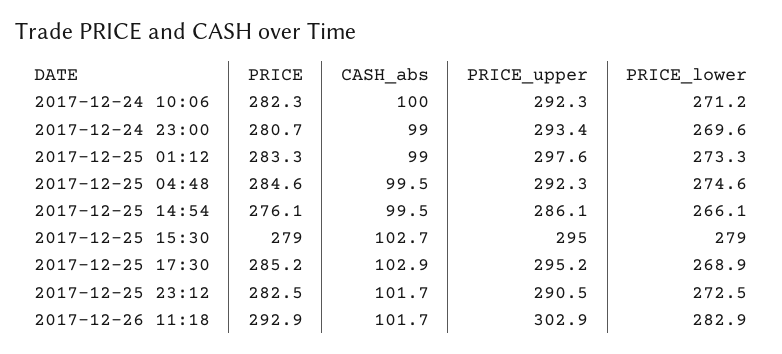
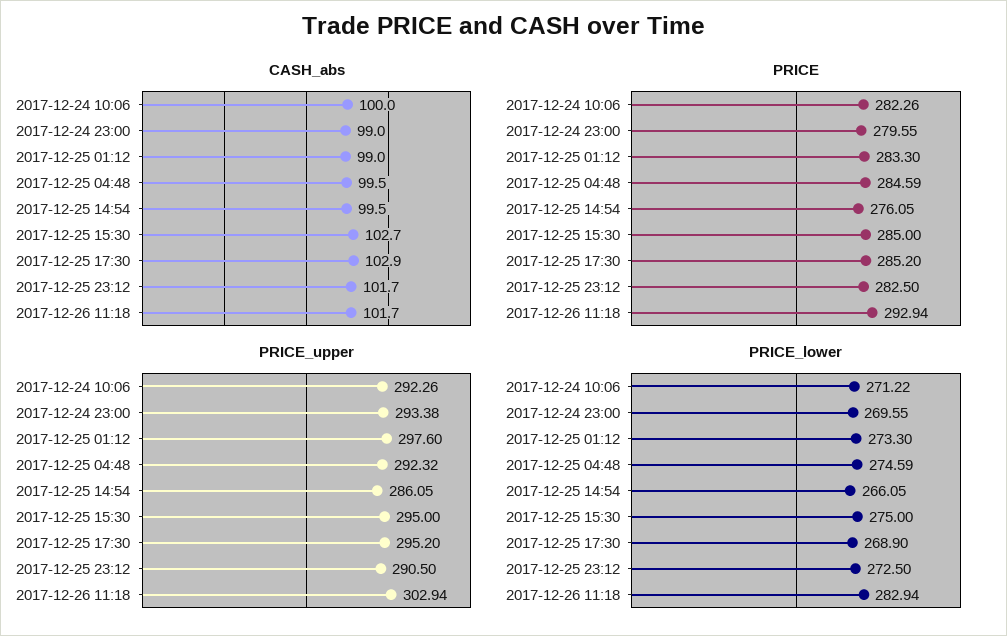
PRICE, 2017-12-24 23:00: 280.7 -> 279.55
PRICE, 2017-12-25 15:30: 279 -> 285
PRICE_lower, 2017-12-25 15:30: 279 -> 275

